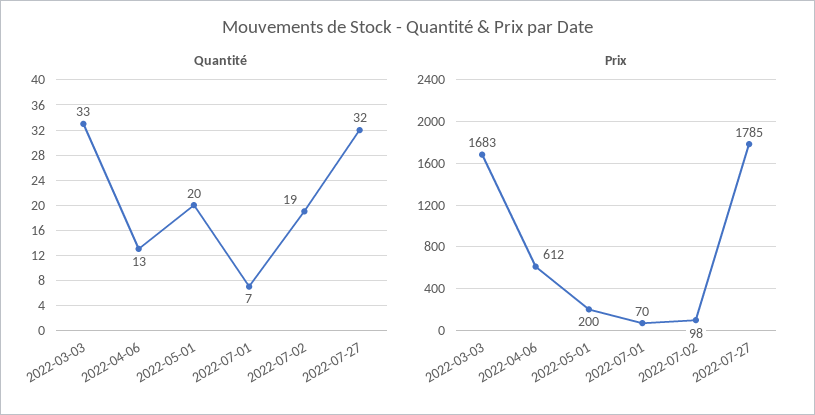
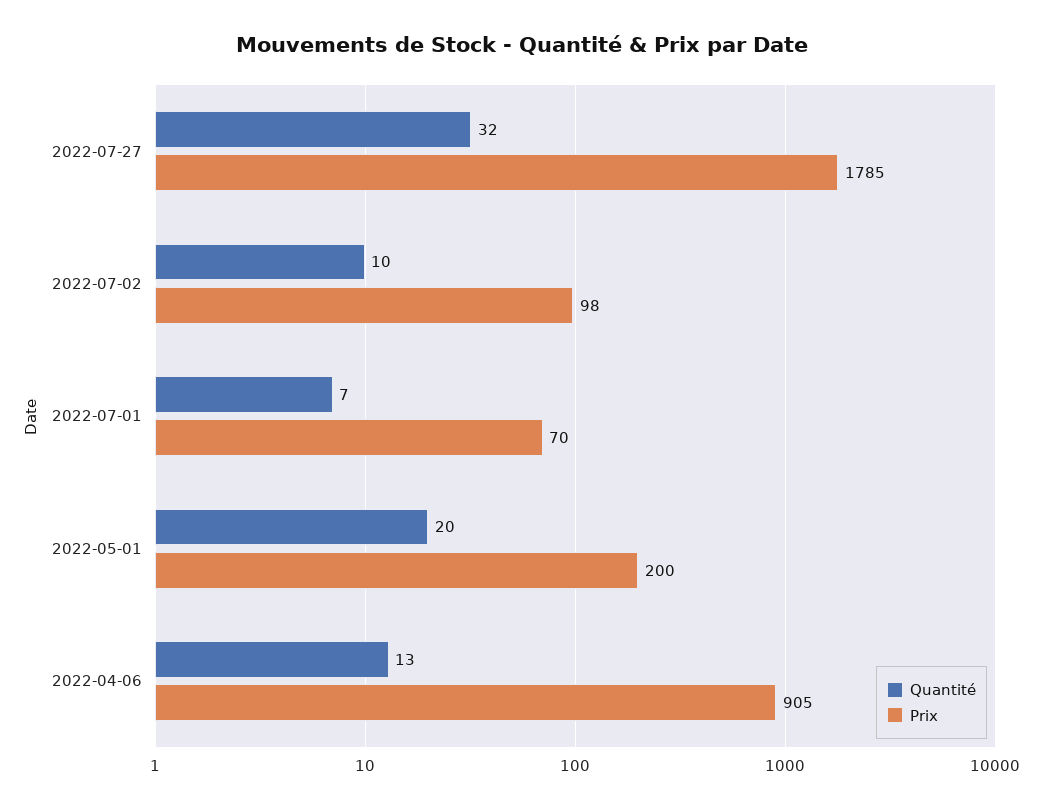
Quantité, 2022-03-03: 33 -> none
Quantité, 2022-07-02: 19 -> 10
Prix, 2022-03-03: 1683 -> none
Prix, 2022-04-06: 612 -> 905

